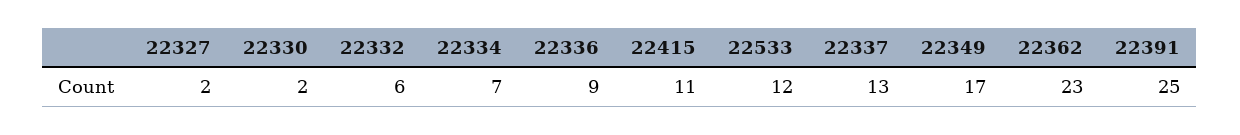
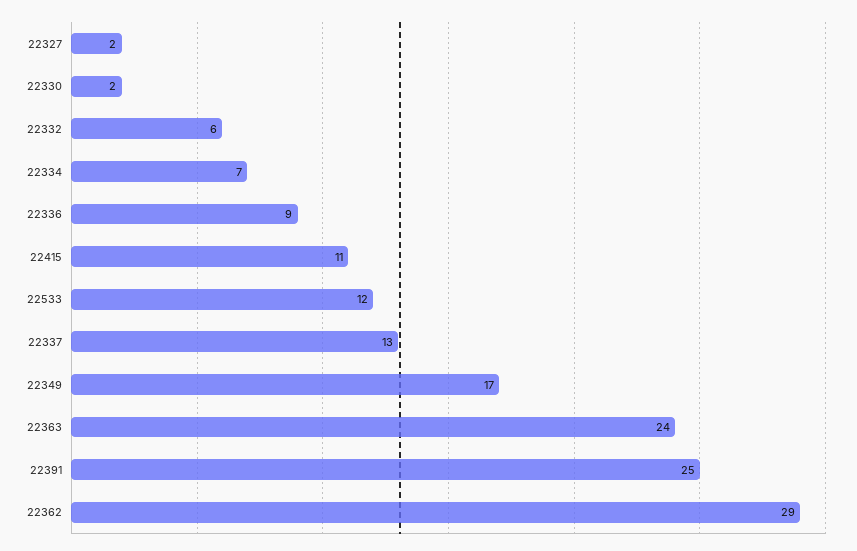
22362: 23 -> 29
22363: none -> 24

